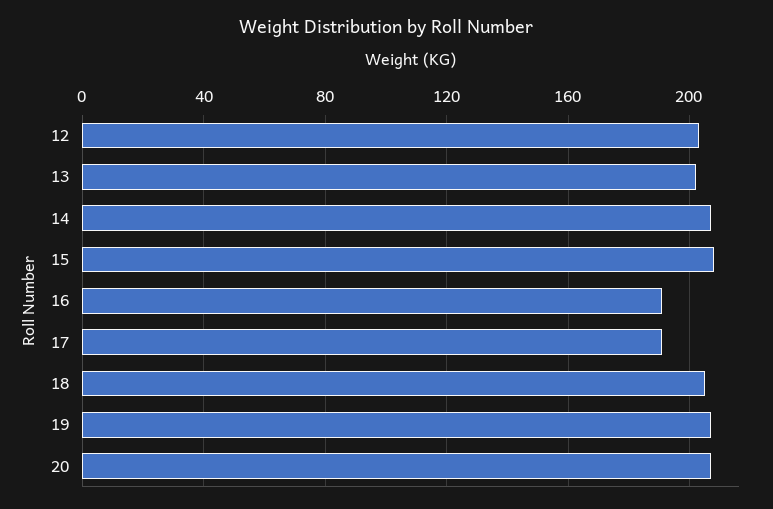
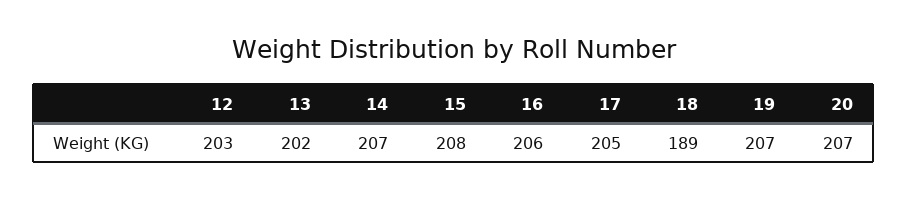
16: 190 -> 206
17: 190 -> 205
18: 205 -> 189

